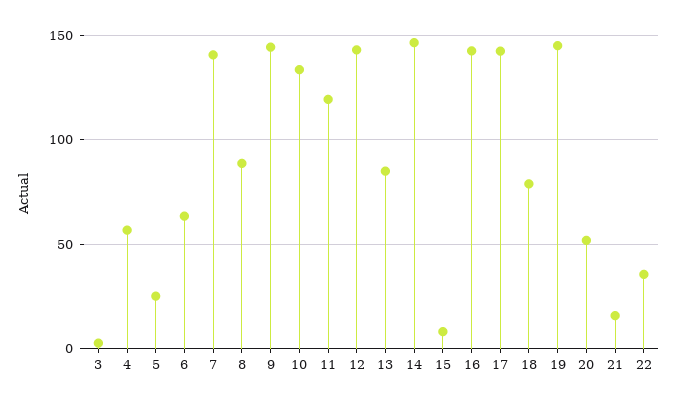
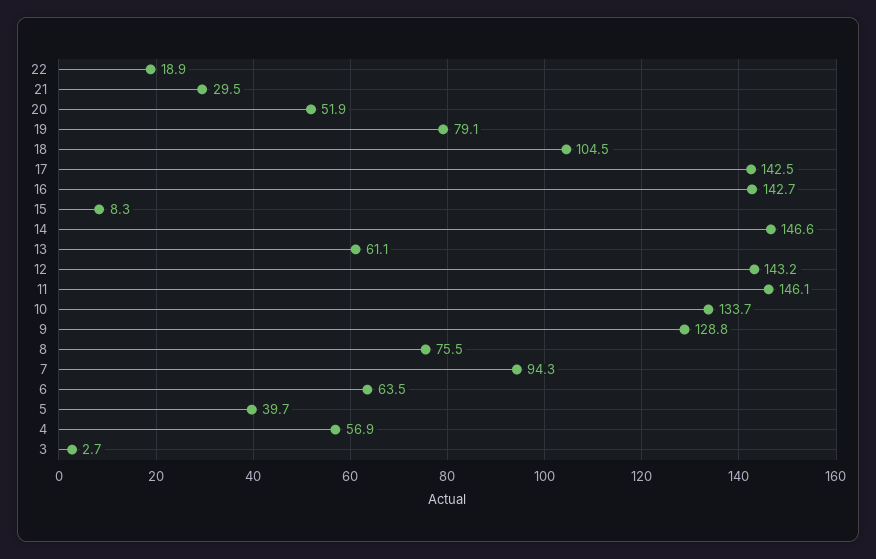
5: 25 -> 39.7
7: 140 -> 94.3
8: 90 -> 75.5
9: 145 -> 128.8
11: 120 -> 146.1
13: 85 -> 61.1
18: 80 -> 104.5
19: 145 -> 79.1
21: 15 -> 29.5
22: 35 -> 18.9

